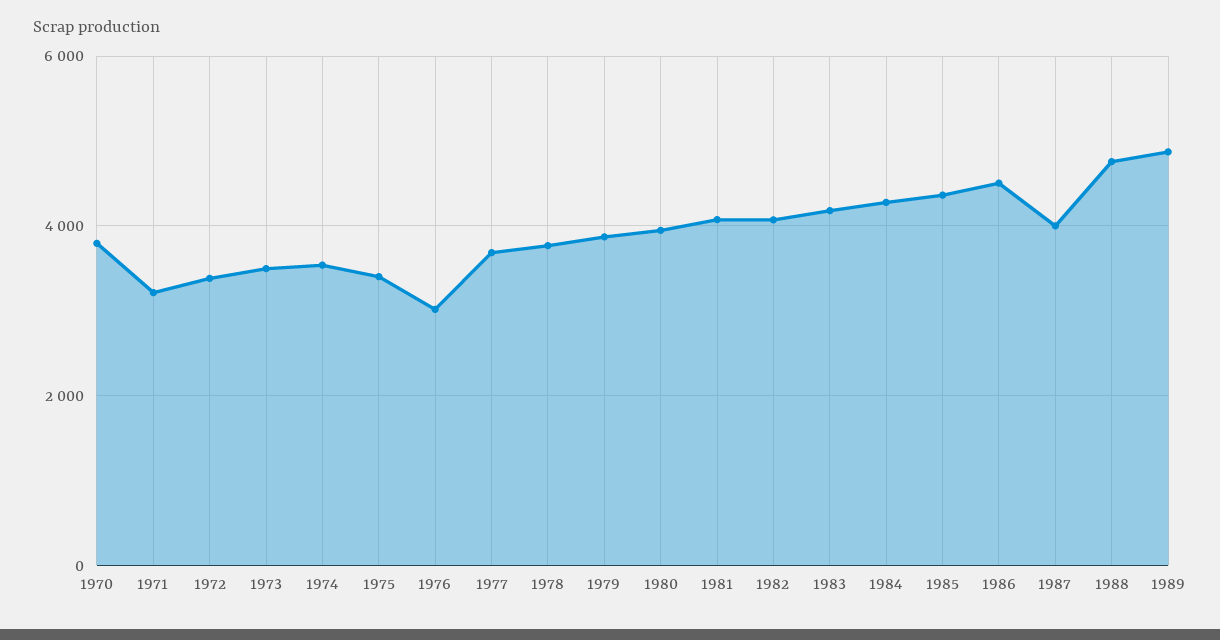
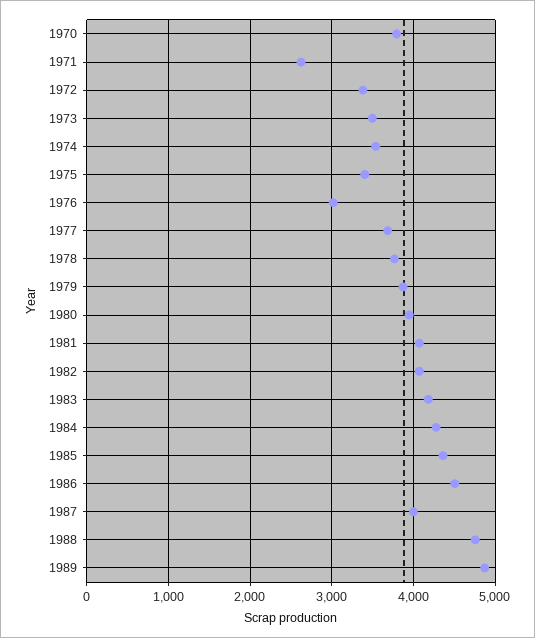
1971: 3200 -> 2600

